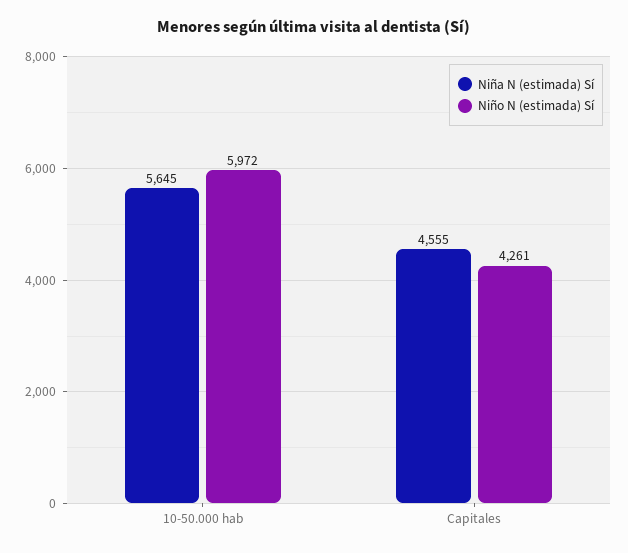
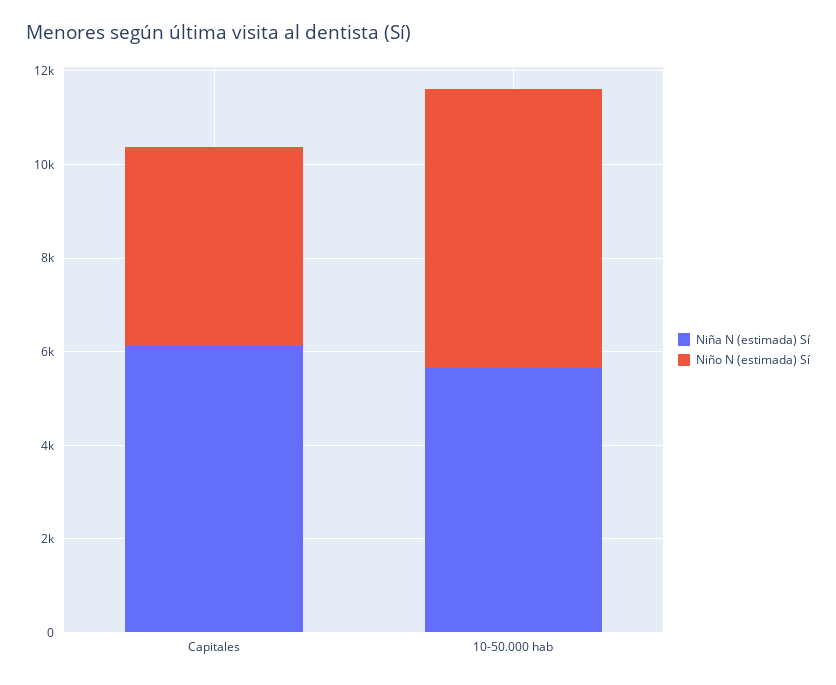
Niña N (estimada) Sí, Capitales: 4555 -> 6000

